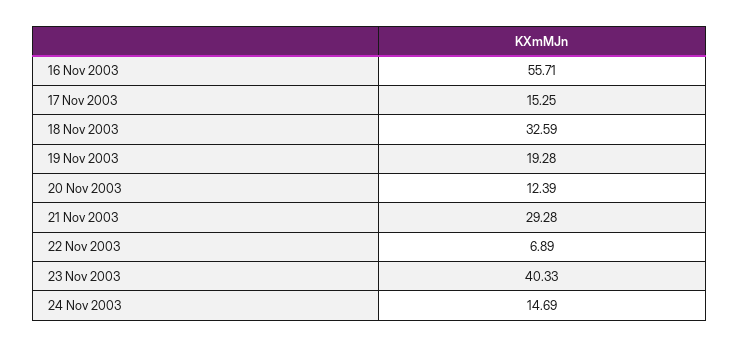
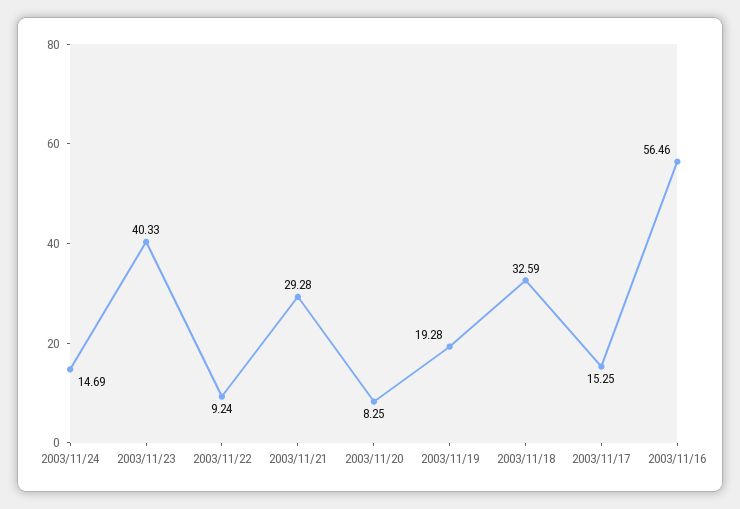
16 Nov 2003: 55.71 -> 56.46
20 Nov 2003: 12.39 -> 8.25
22 Nov 2003: 6.89 -> 9.24

